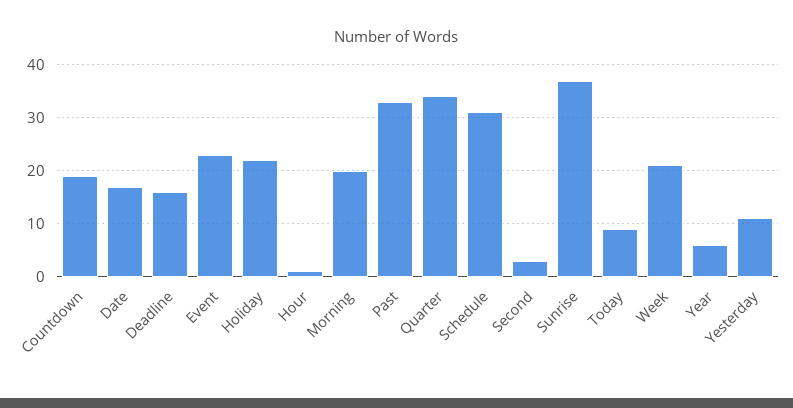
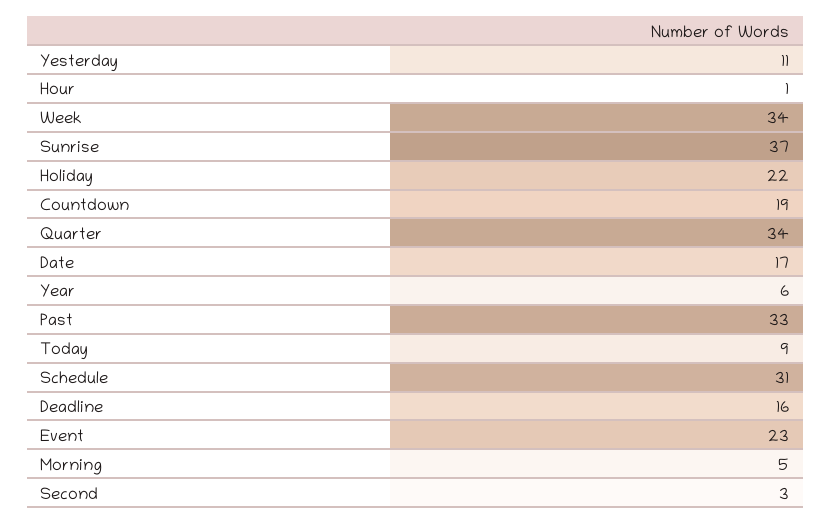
Morning: 20 -> 5
Week: 20 -> 34

